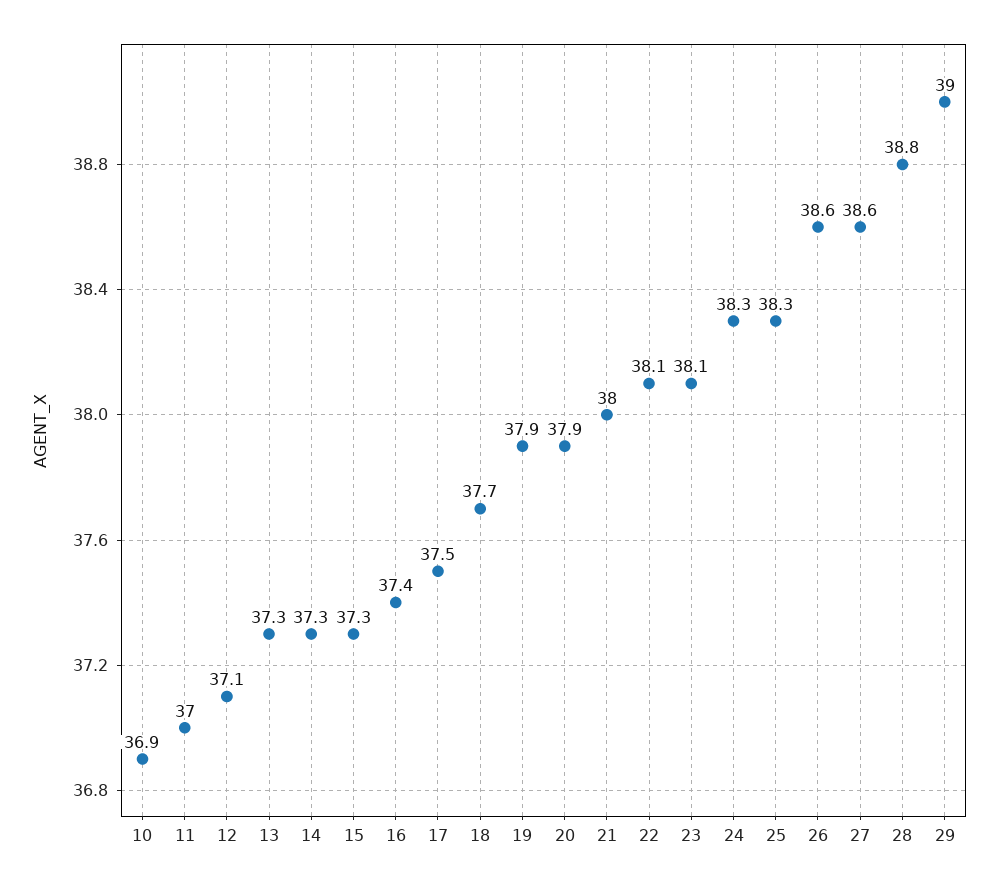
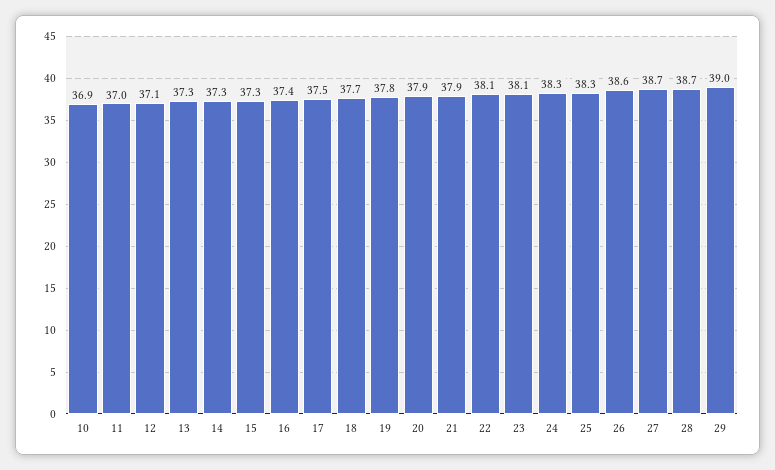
19: 37.9 -> 37.8
21: 38 -> 37.9
27: 38.6 -> 38.7
28: 38.8 -> 38.7

